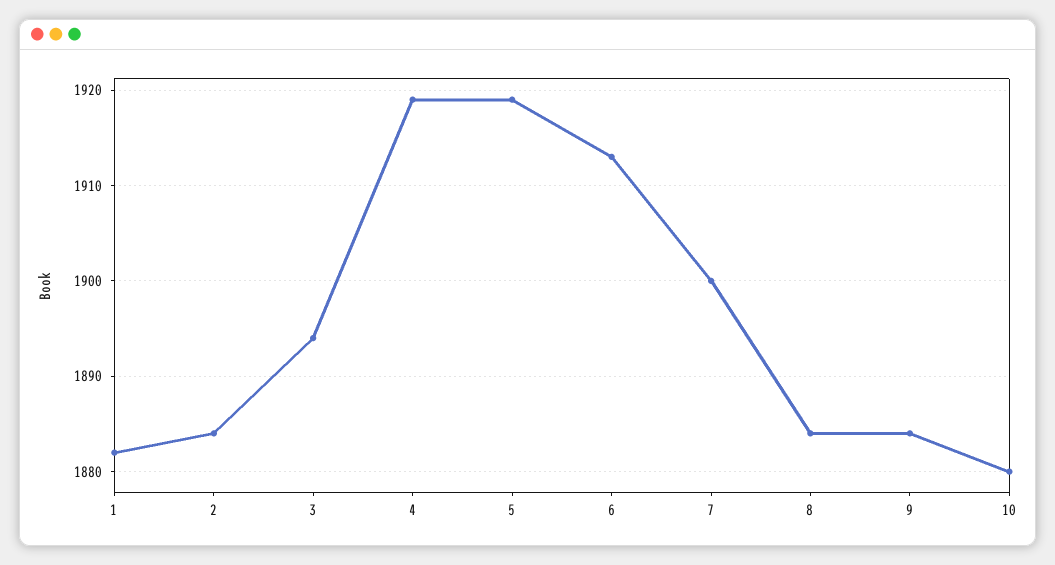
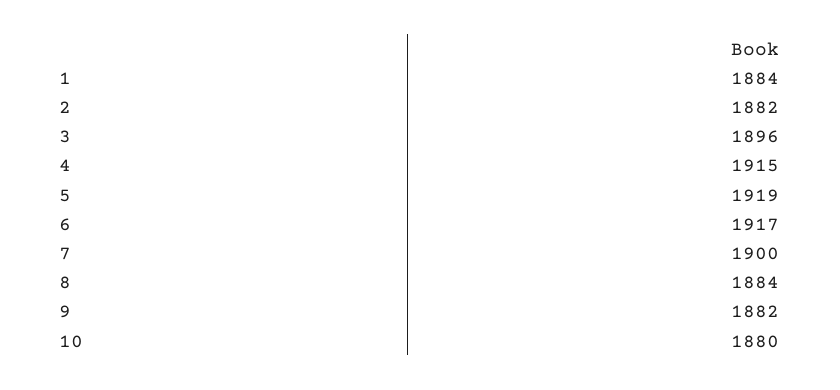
1: 1882 -> 1884
2: 1884 -> 1882
3: 1894 -> 1896
4: 1919 -> 1915
6: 1913 -> 1917
9: 1884 -> 1882

